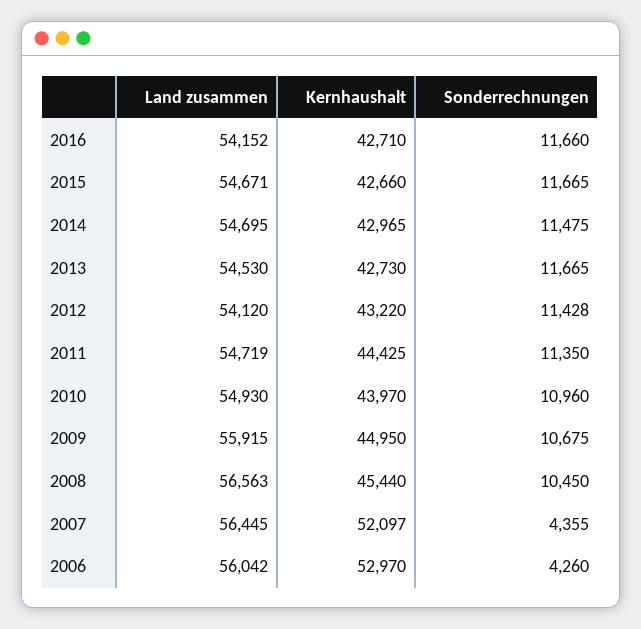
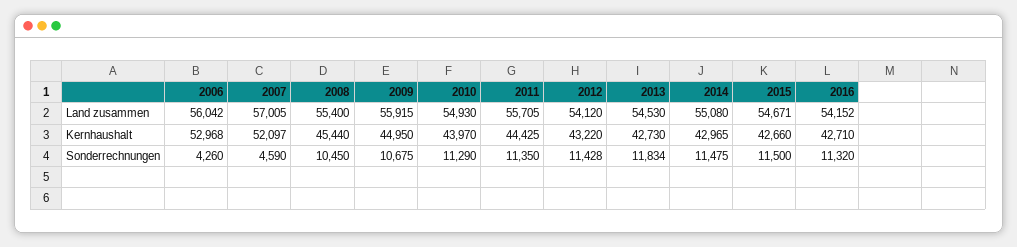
Sonderrechnungen, 2016: 11660 -> 11320
Sonderrechnungen, 2015: 11665 -> 11500
Land zusammen, 2014: 54695 -> 55080
Sonderrechnungen, 2013: 11665 -> 11834
Land zusammen, 2011: 54719 -> 55705
Sonderrechnungen, 2010: 10960 -> 11290
Land zusammen, 2008: 56563 -> 55400
Land zusammen, 2007: 56445 -> 57005
Sonderrechnungen, 2007: 4355 -> 4590
Kernhaushalt, 2006: 52970 -> 52968

